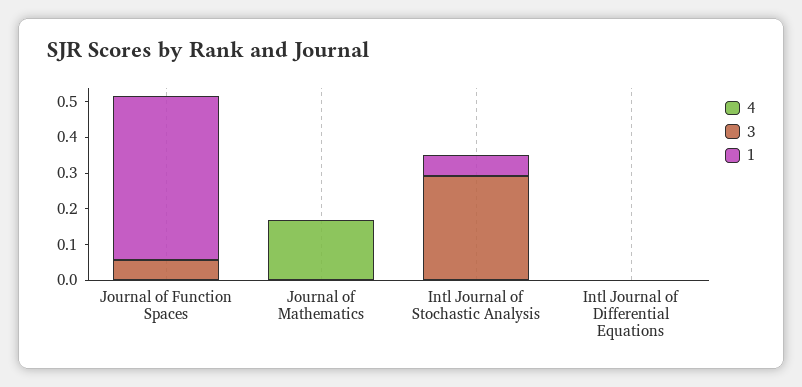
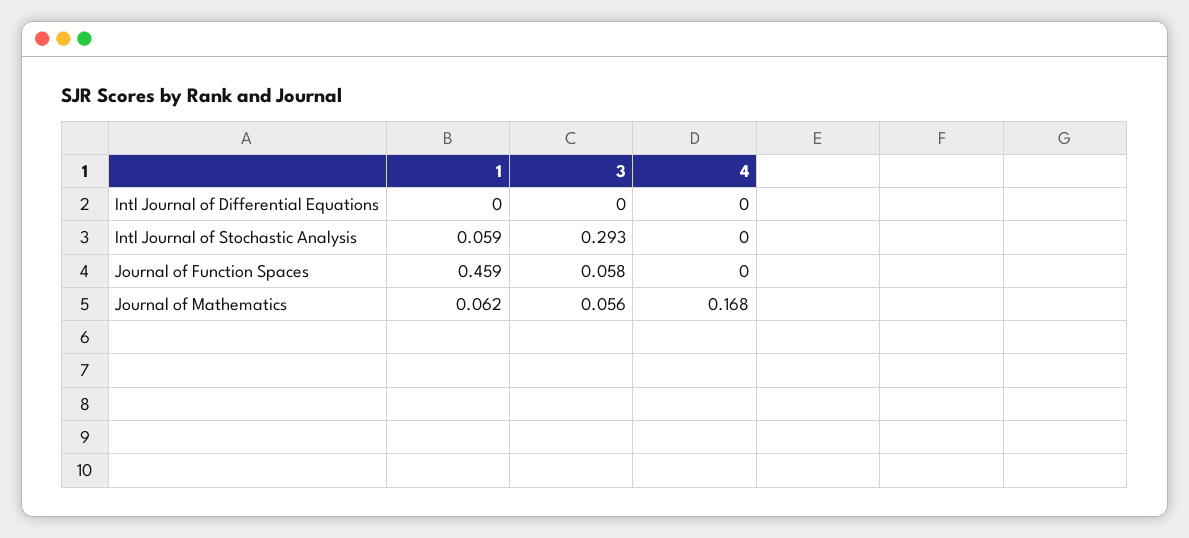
3, Journal of Mathematics: 0 -> 0.056
1, Journal of Mathematics: 0 -> 0.062

